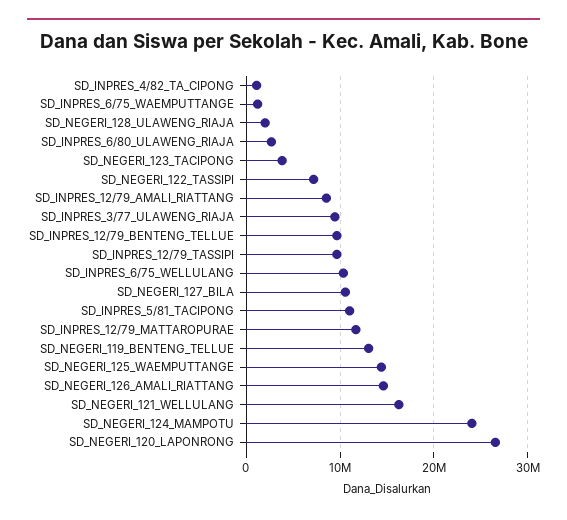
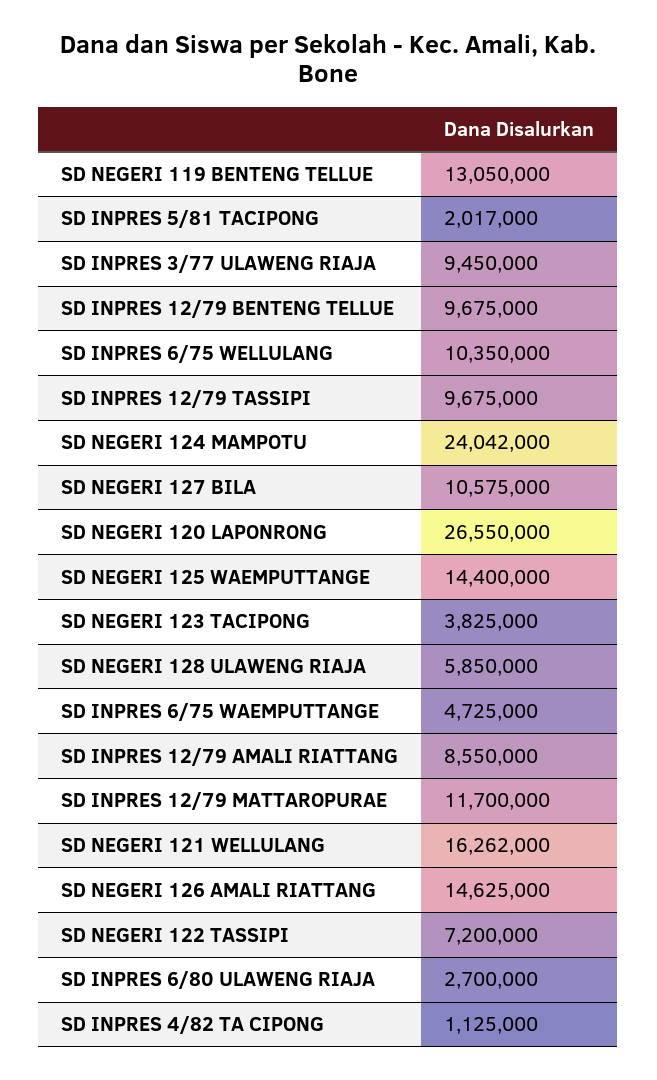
SD_INPRES_6/75_WAEMPUTTANGE: 1000000 -> 4725000
SD_NEGERI_128_ULAWENG_RIAJA: 2000000 -> 5850000
SD_INPRES_5/81_TACIPONG: 11000000 -> 2017000

